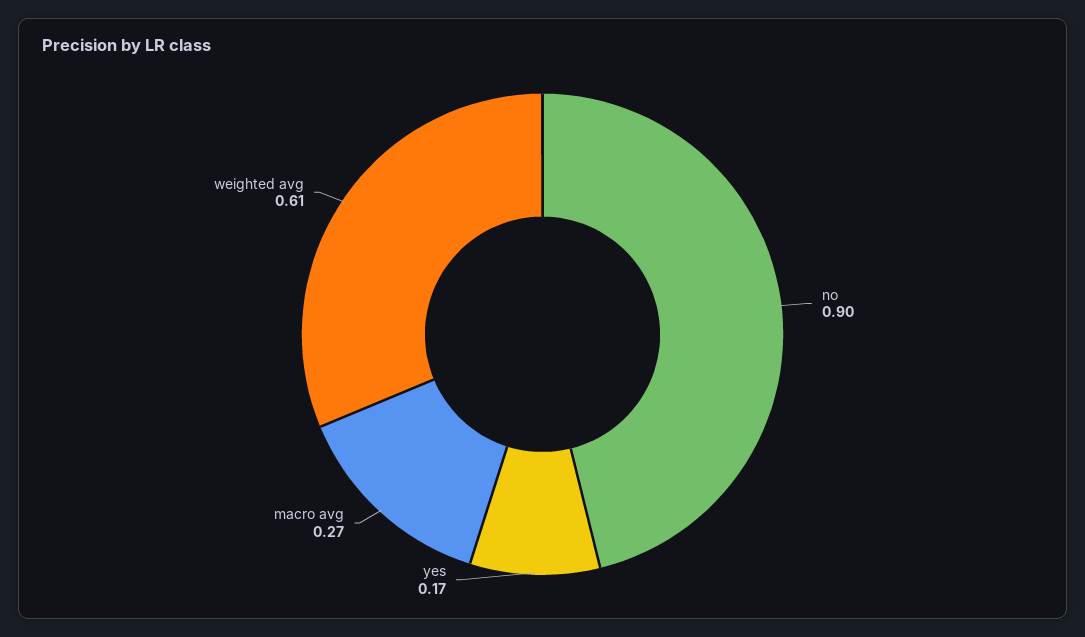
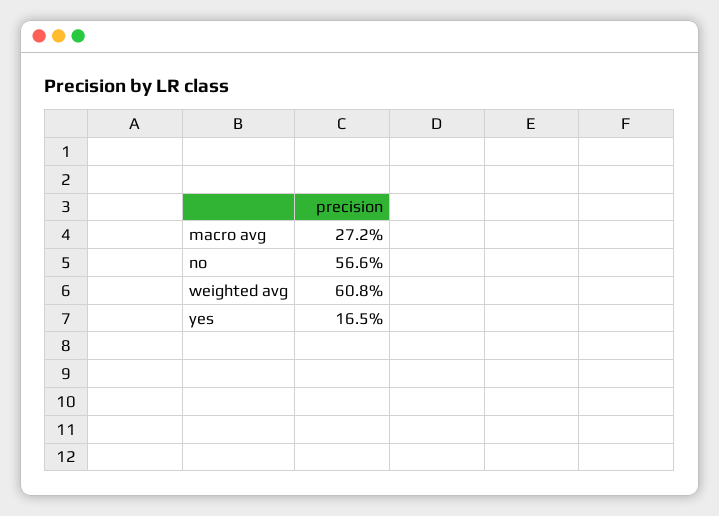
no: 0.9 -> 0.566

